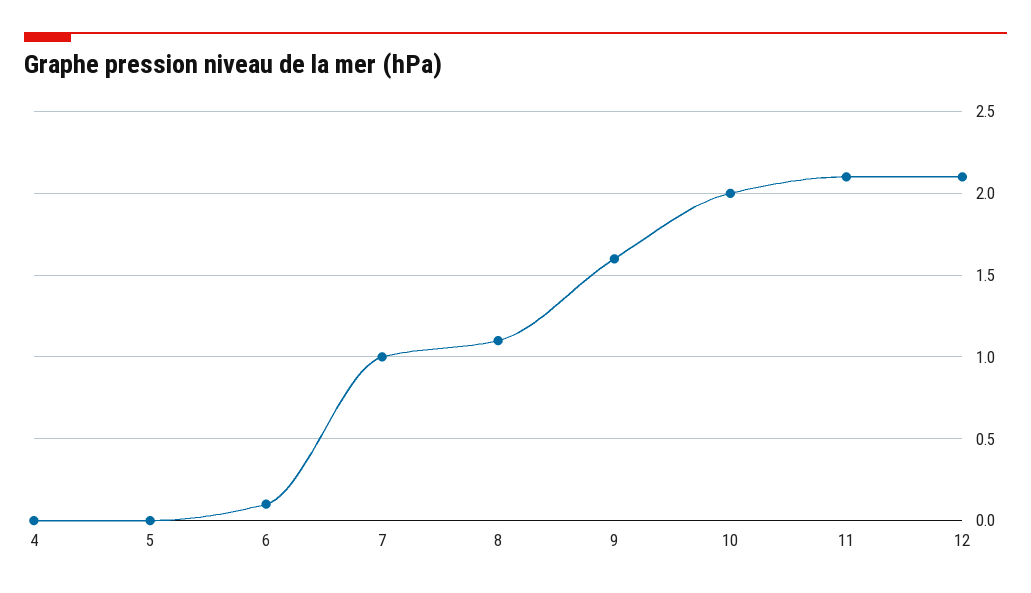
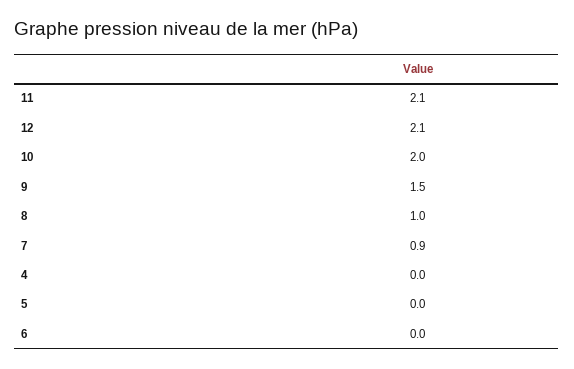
6: 0.1 -> 0
7: 1 -> 0.9
8: 1.1 -> 1
9: 1.6 -> 1.5

